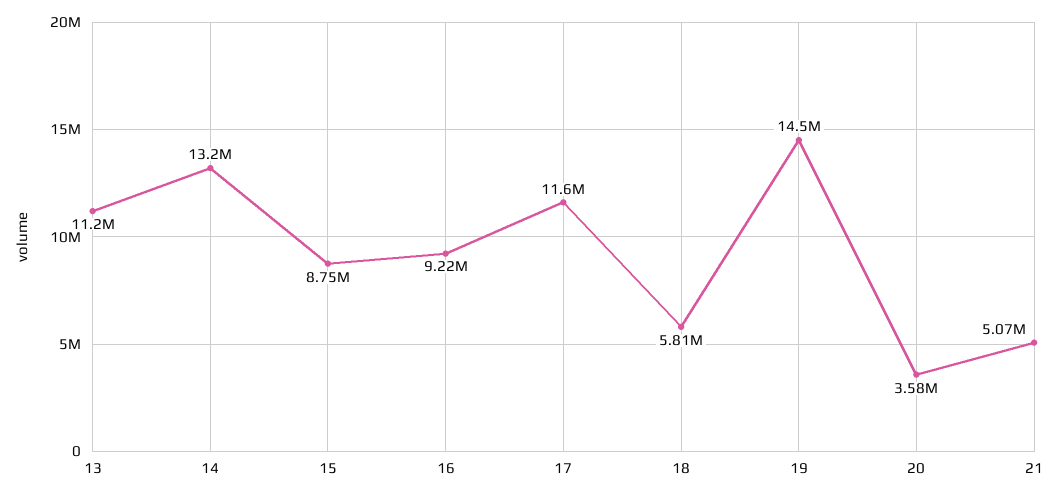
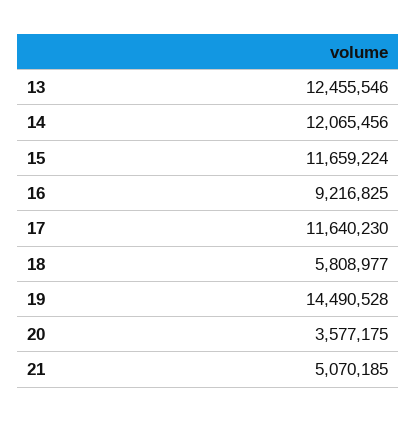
13: 11200000 -> 12455546
14: 13200000 -> 12065456
15: 8750000 -> 11659224

